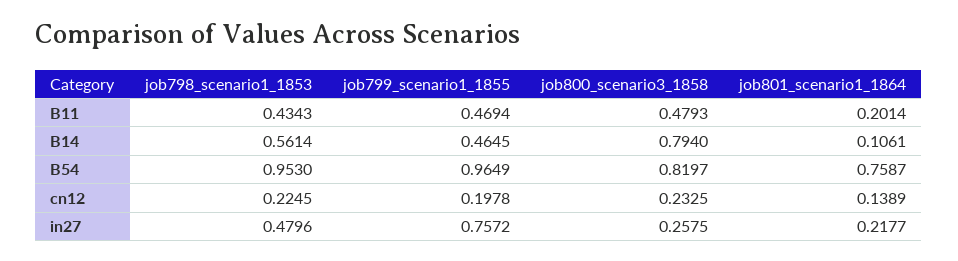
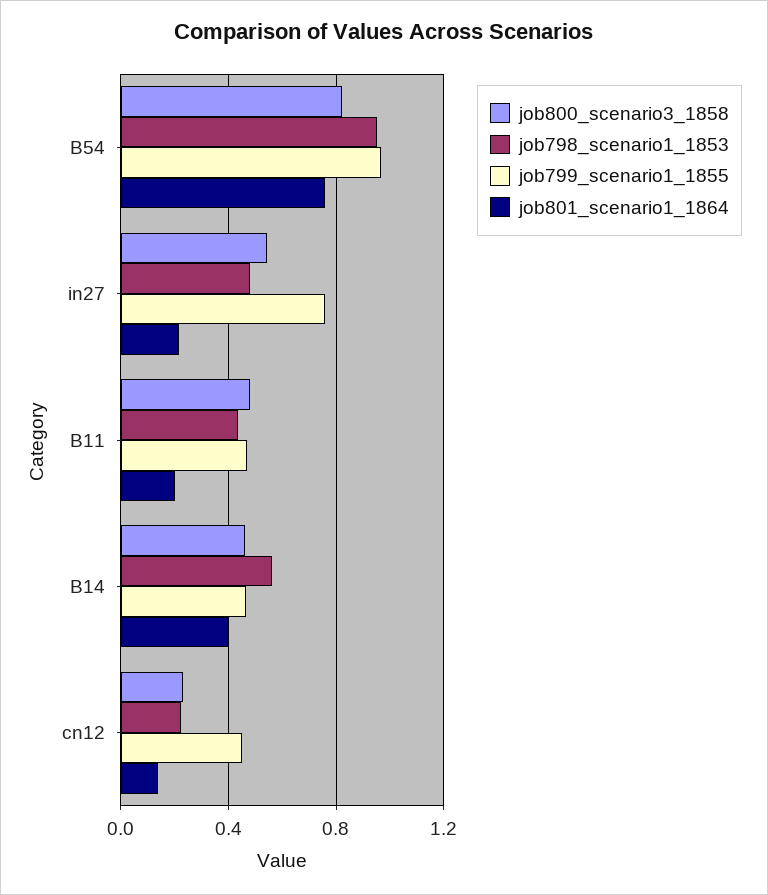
job800_scenario3_1858, B14: 0.794 -> 0.45
job801_scenario1_1864, B14: 0.1061 -> 0.4
job799_scenario1_1855, cn12: 0.1978 -> 0.45
job800_scenario3_1858, in27: 0.2575 -> 0.55

